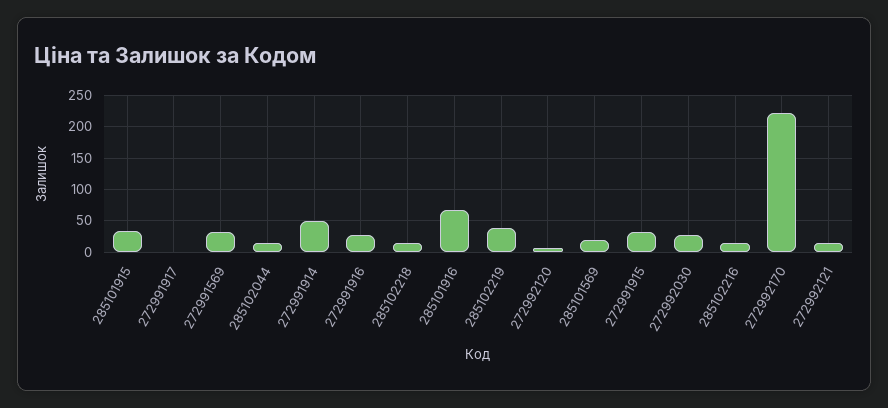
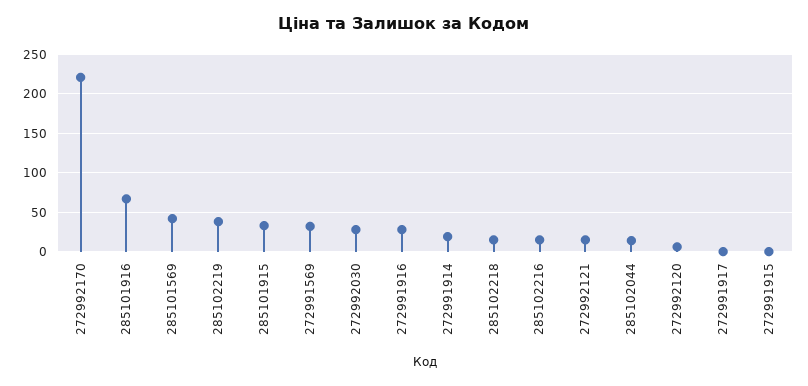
272991914: 50 -> 20
285101569: 20 -> 40
272991915: 30 -> 0

